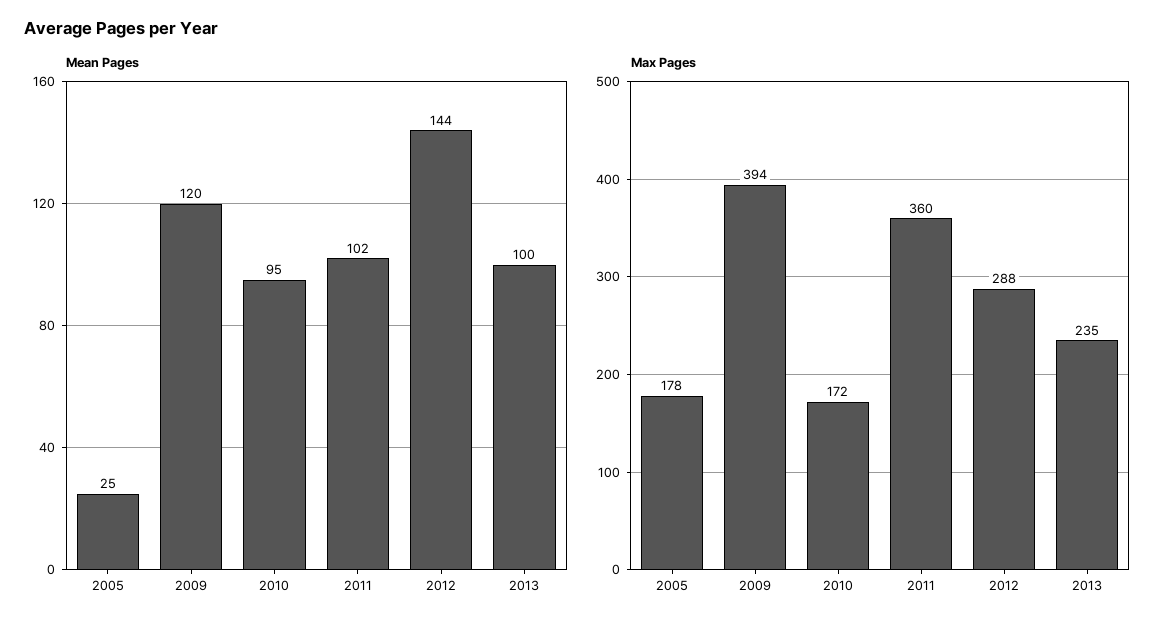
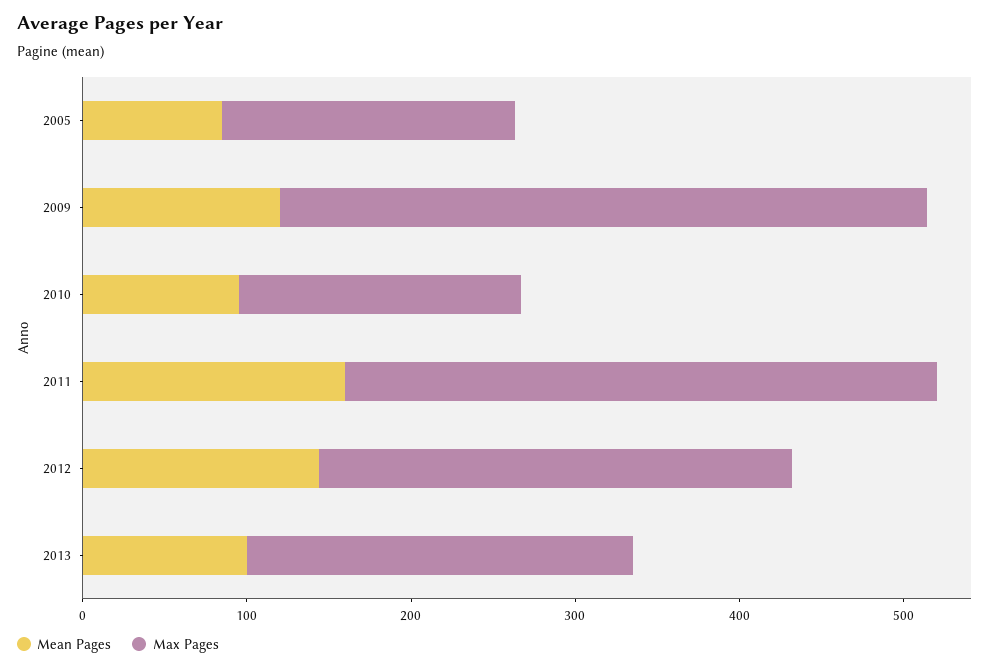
Mean Pages, 2005: 25 -> 80
Mean Pages, 2011: 102 -> 160

